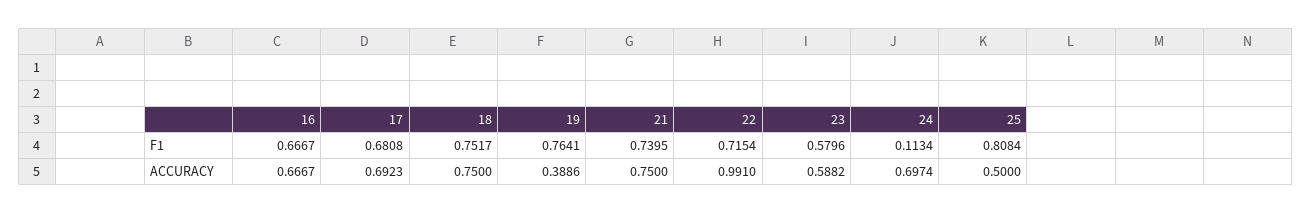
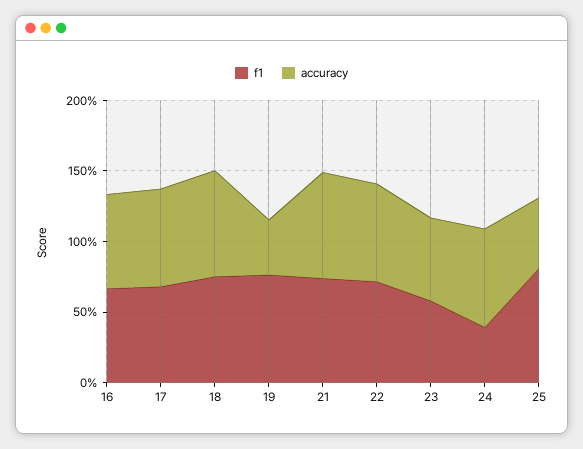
F1, 24: 0.1134 -> 0.4
ACCURACY, 22: 0.991 -> 0.7

